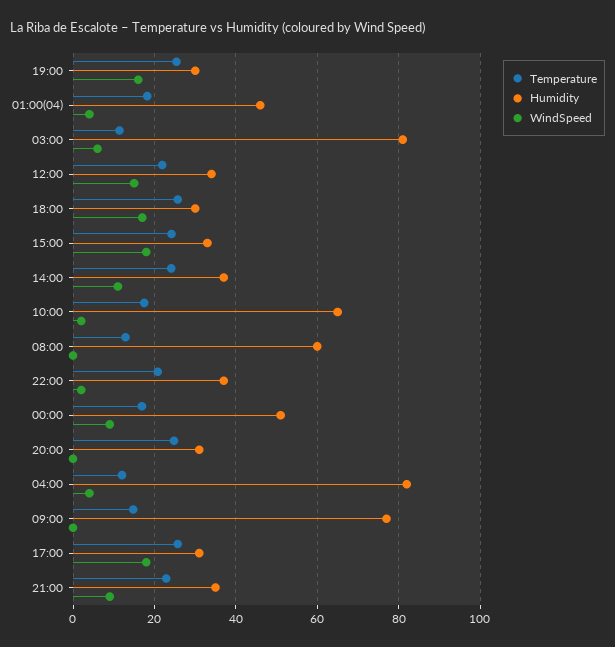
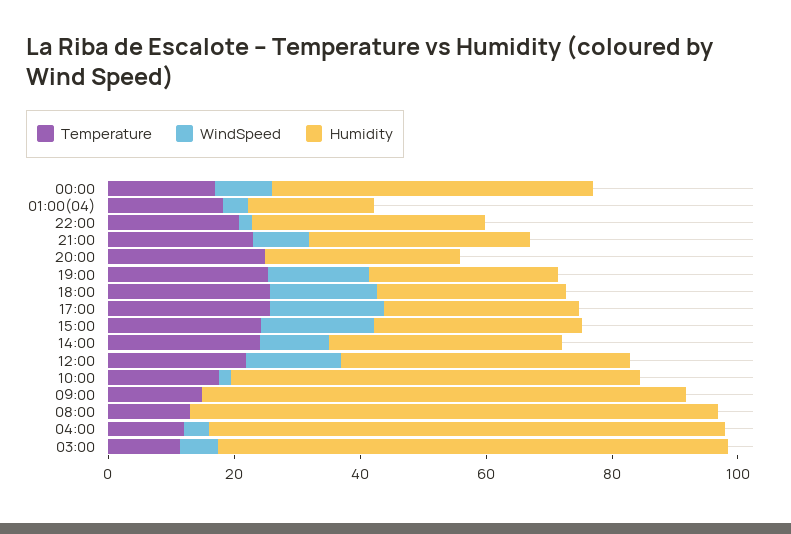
Humidity, 01:00(04): 46 -> 20
Humidity, 12:00: 34 -> 45
Humidity, 08:00: 60 -> 85

